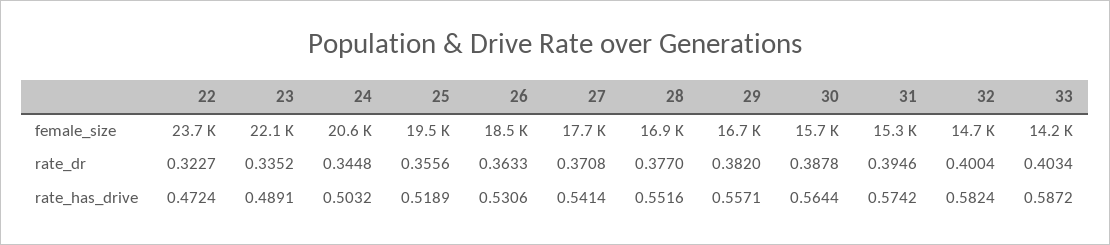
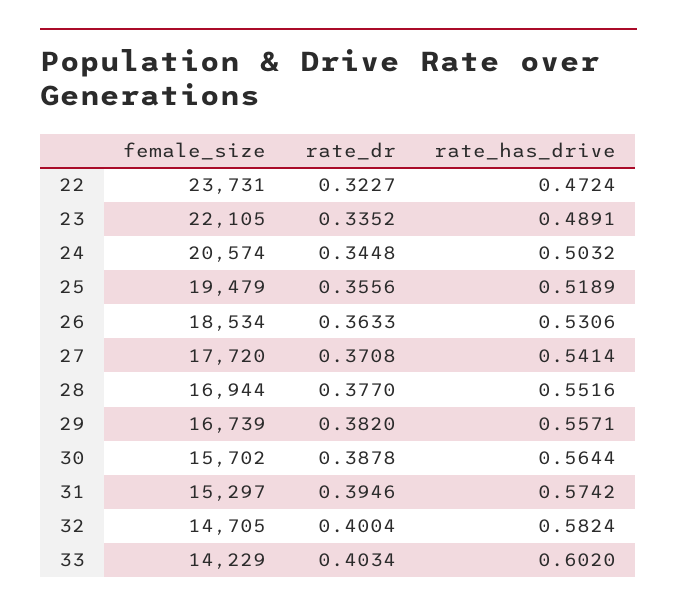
33, rate_has_drive: 0.5872 -> 0.602

